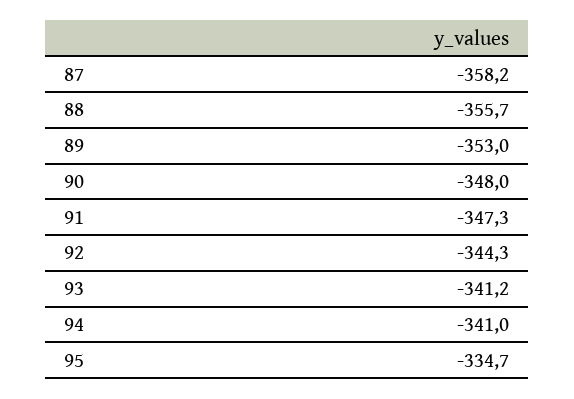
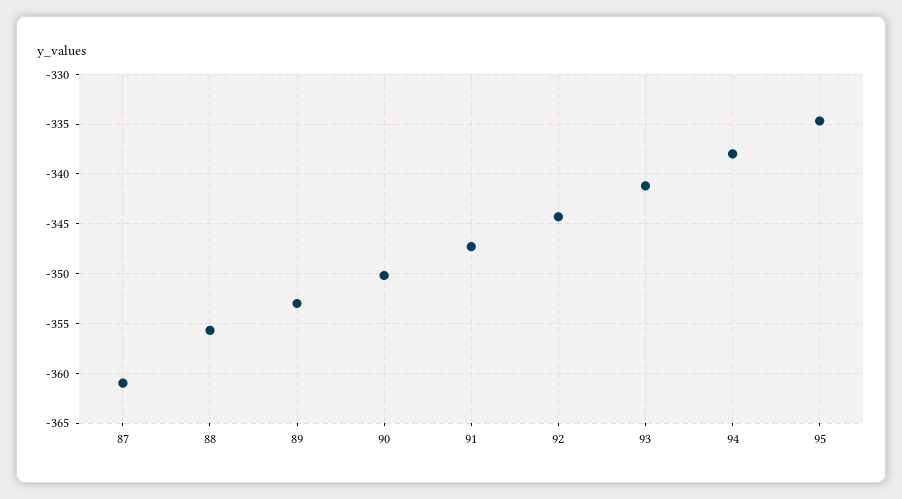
87: -358.2 -> -361
90: -348 -> -350
94: -341 -> -338

